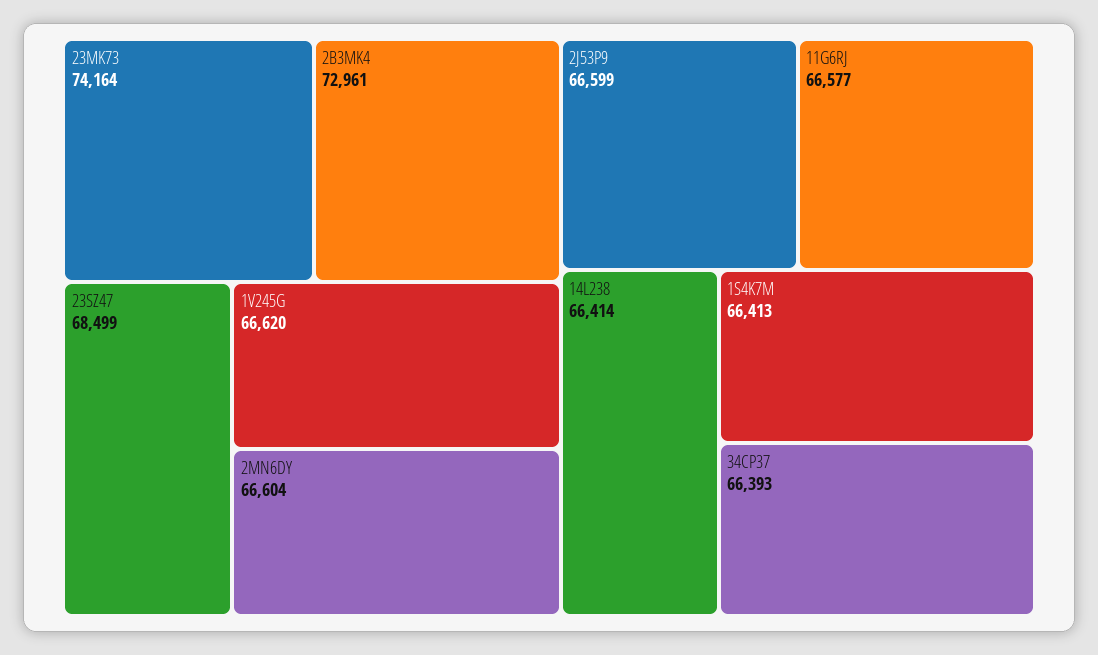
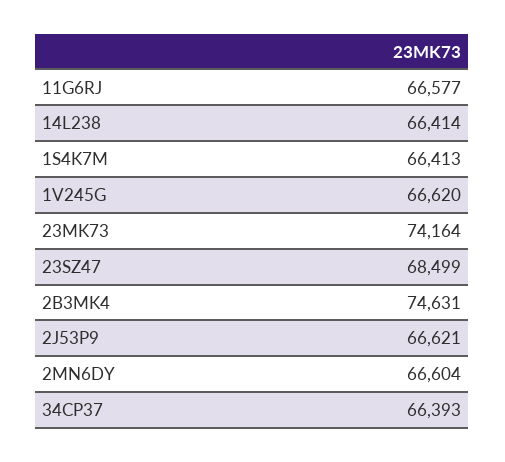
2B3MK4: 72961 -> 74631
2J53P9: 66599 -> 66621

